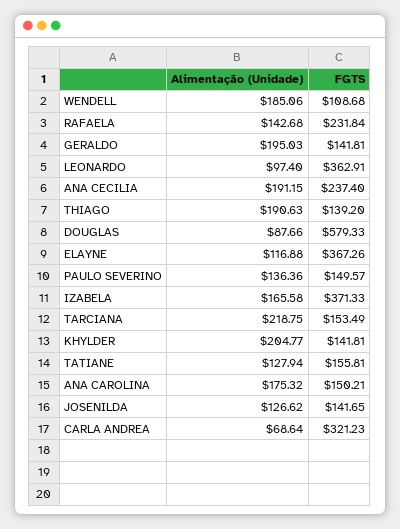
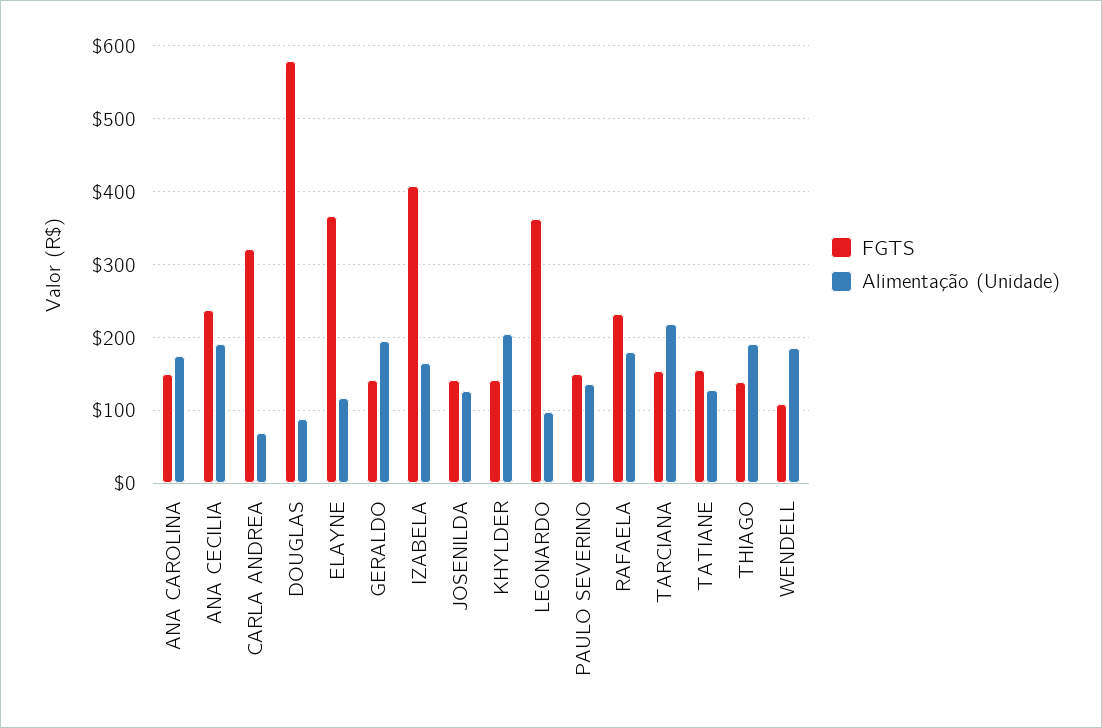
Alimentação (Unidade), RAFAELA: 142.68 -> 180
FGTS, IZABELA: 371.33 -> 410

